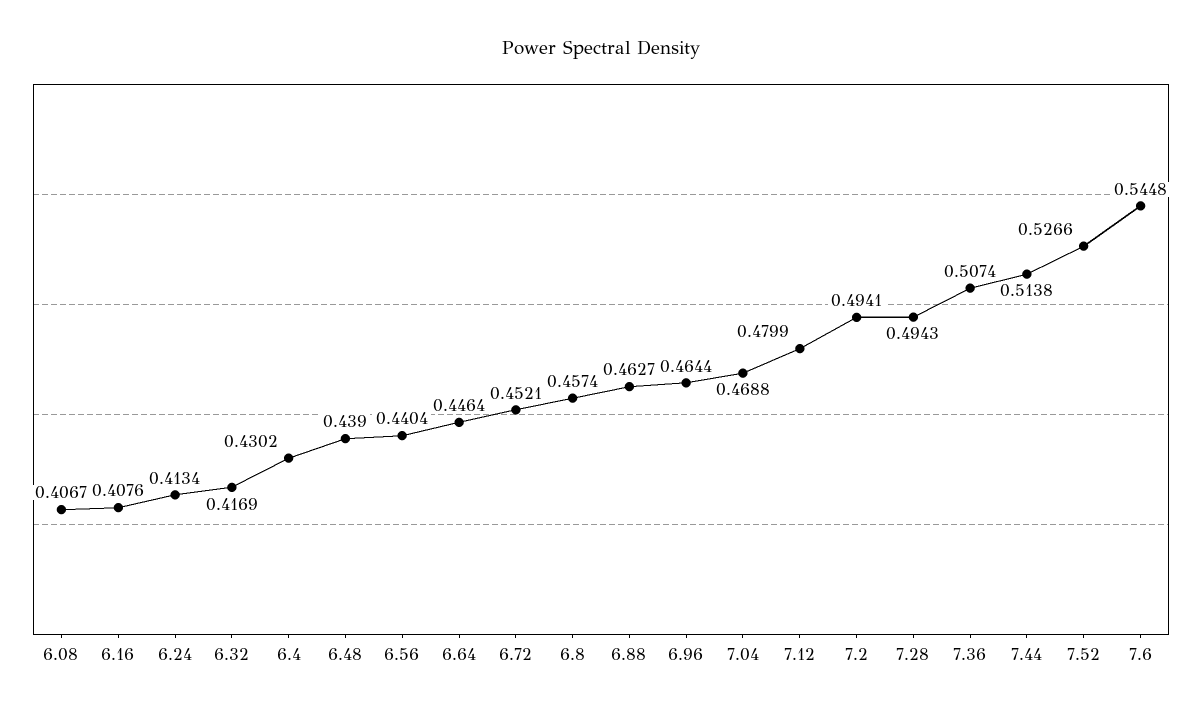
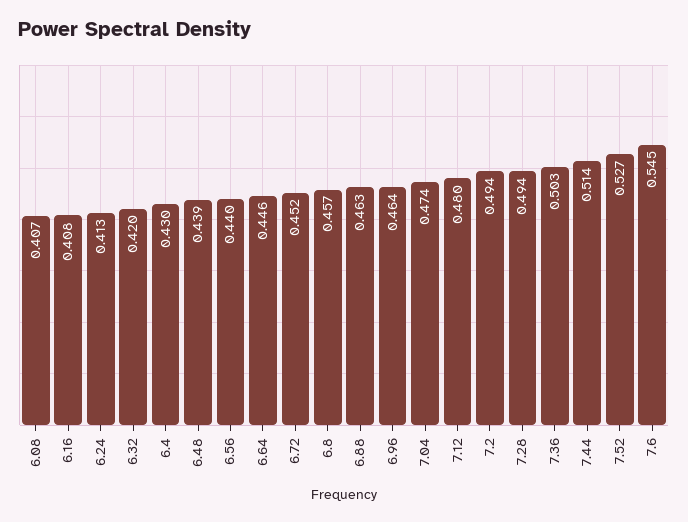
6.32: 0.4169 -> 0.42
7.04: 0.4688 -> 0.474
7.36: 0.5074 -> 0.503

